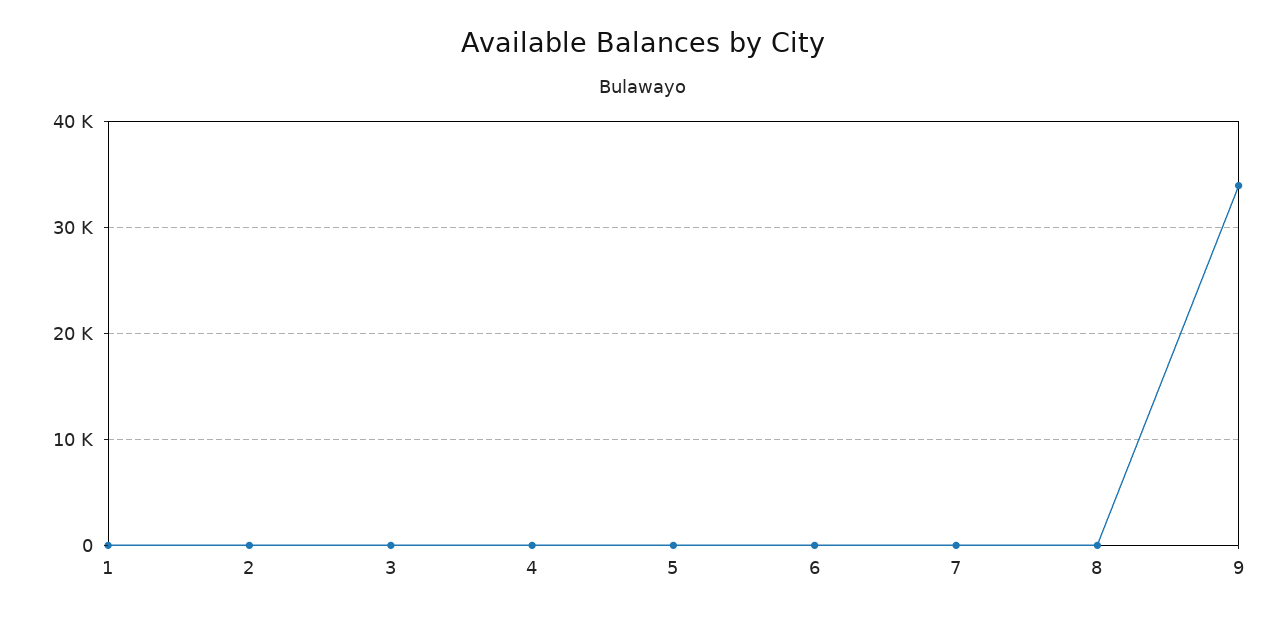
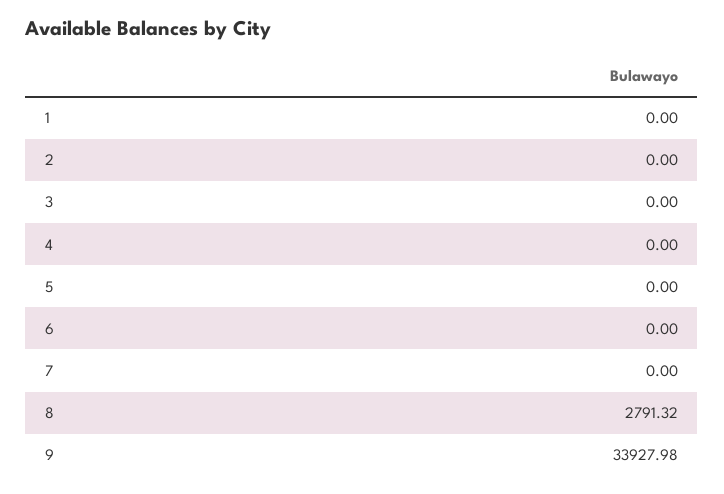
8: 0 -> 2791.32

